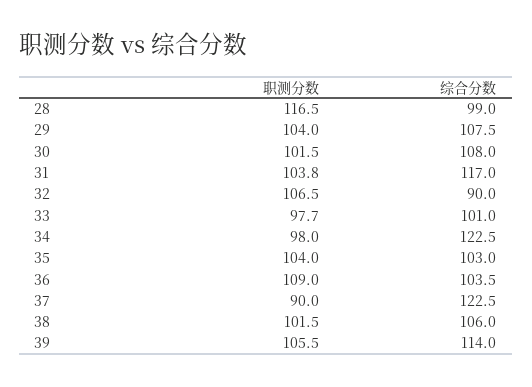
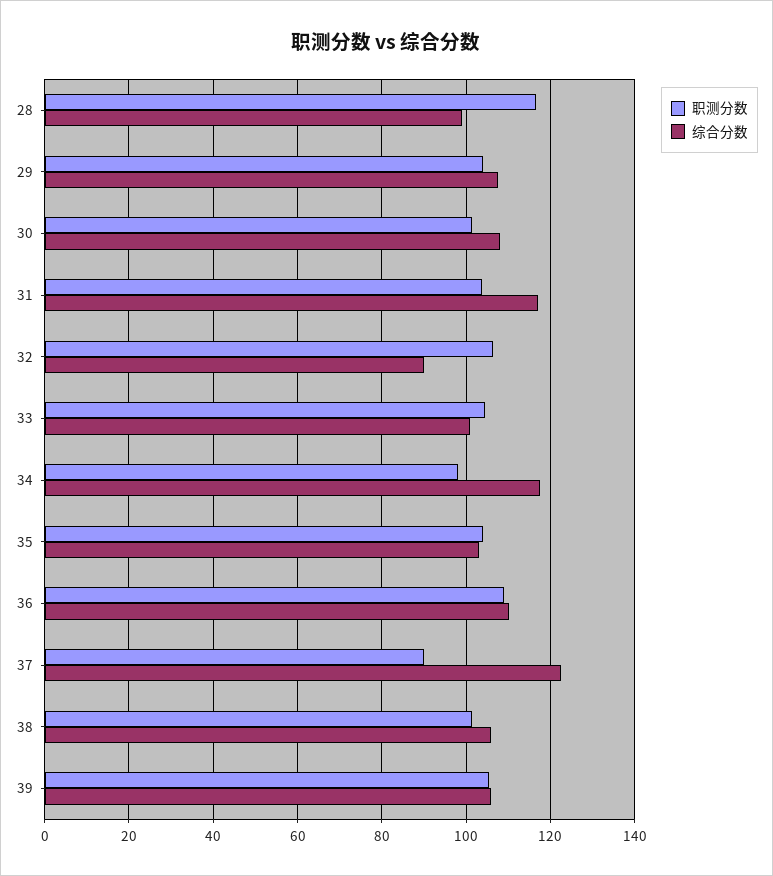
职测分数, 33: 97.7 -> 104
综合分数, 34: 122.5 -> 118
综合分数, 36: 103.5 -> 110
综合分数, 39: 114 -> 106

